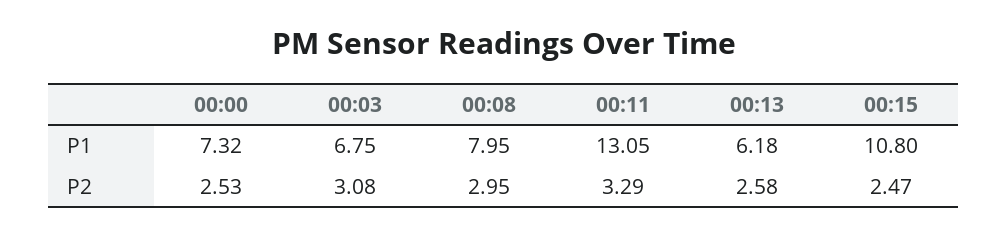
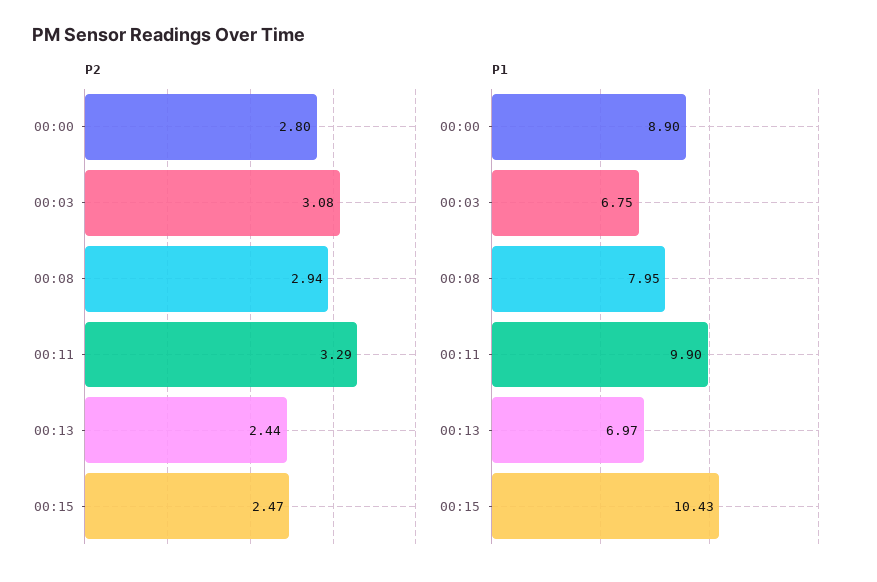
P1, 00:00: 7.32 -> 8.9
P1, 00:11: 13.05 -> 9.9
P1, 00:13: 6.18 -> 6.97
P1, 00:15: 10.8 -> 10.43
P2, 00:00: 2.53 -> 2.8
P2, 00:08: 2.95 -> 2.94
P2, 00:13: 2.58 -> 2.44

